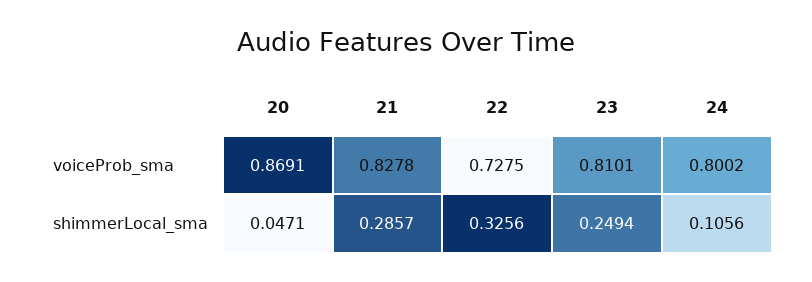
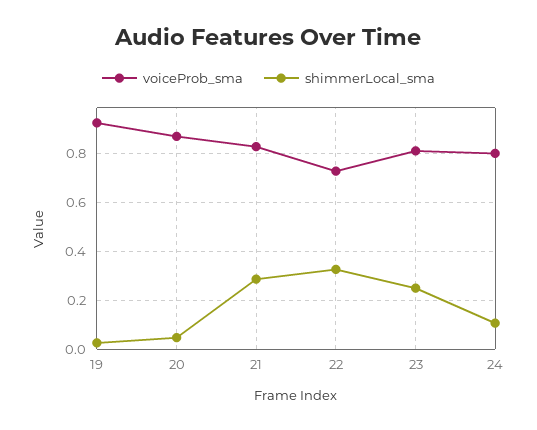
voiceProb_sma, 19: none -> 0.925
shimmerLocal_sma, 19: none -> 0.025

